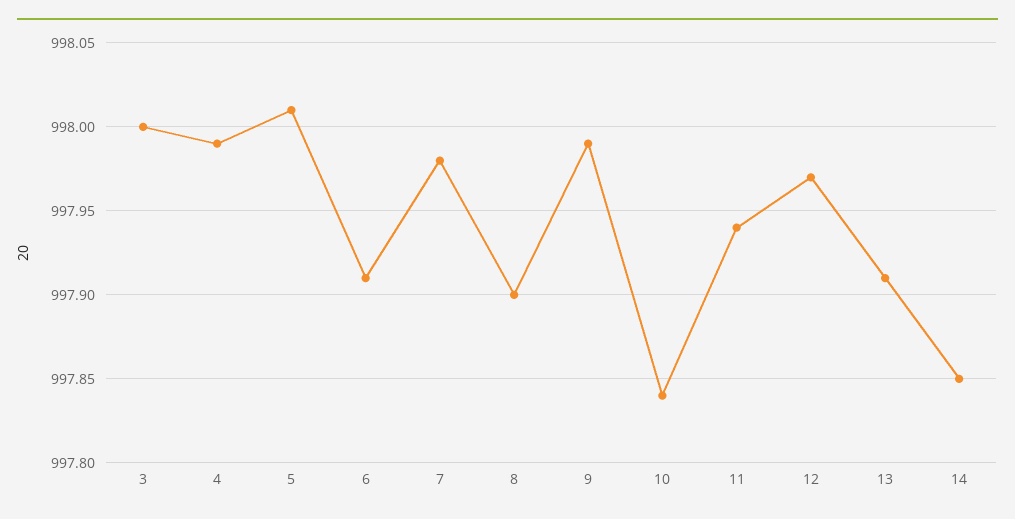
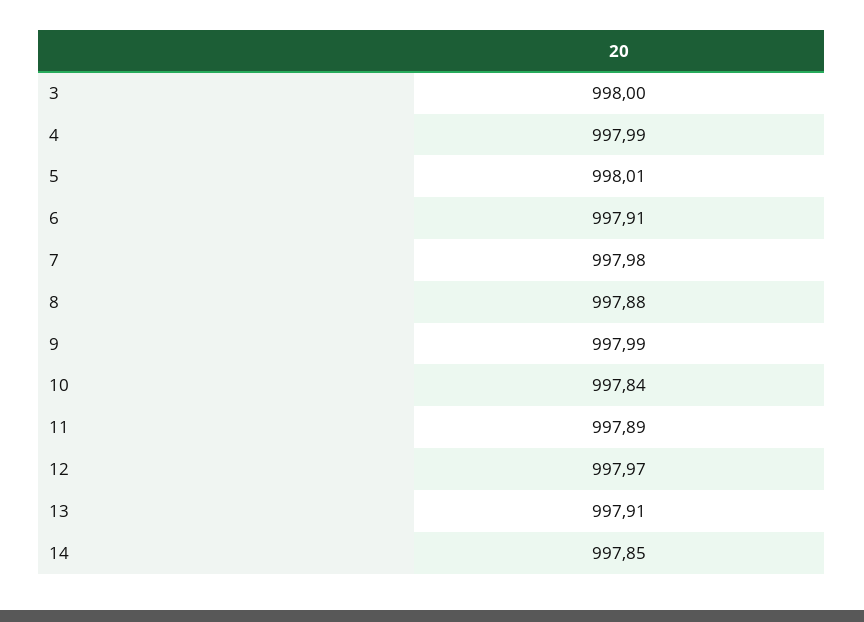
8: 997.9 -> 997.88
11: 997.94 -> 997.89

